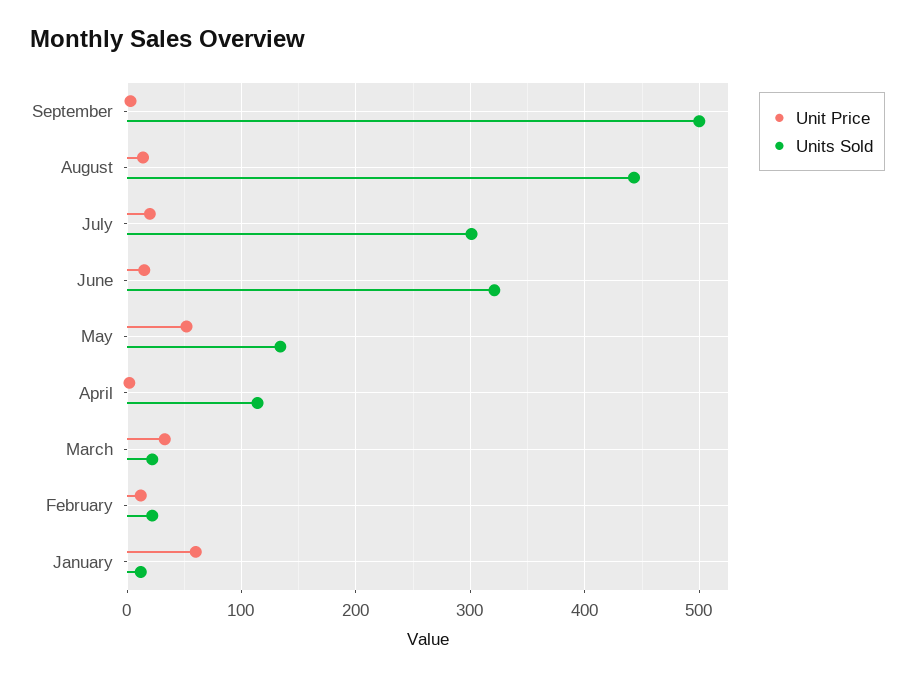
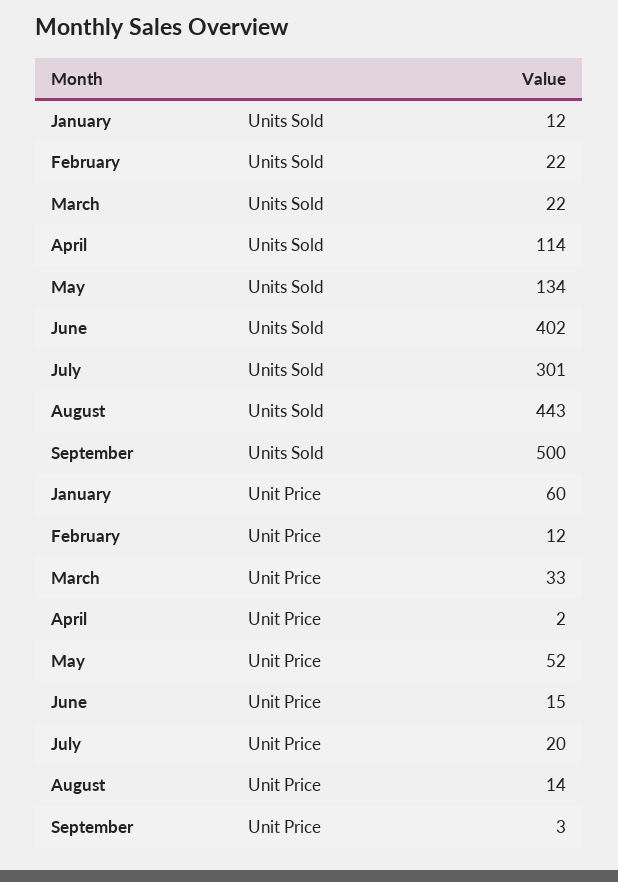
Units Sold, June: 320 -> 402

